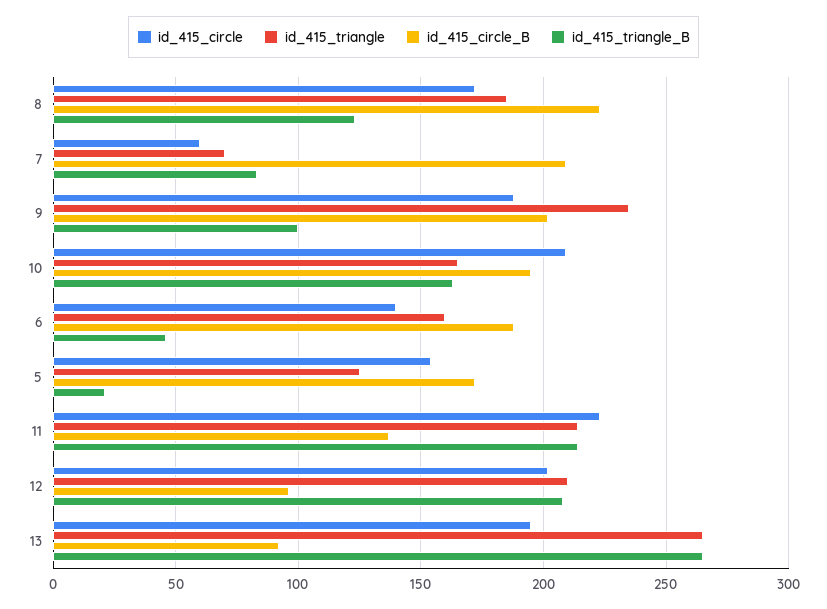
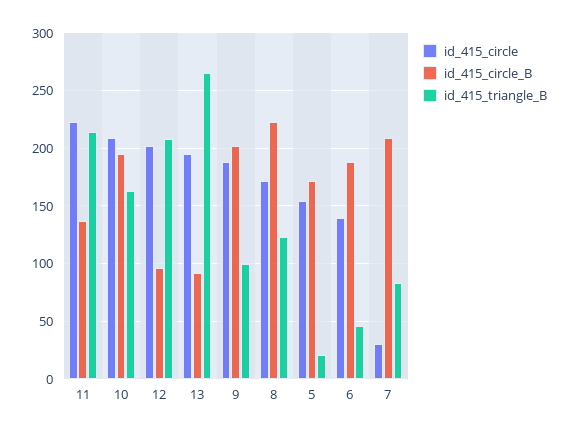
id_415_triangle, 8: 185 -> none
id_415_circle, 7: 60 -> 30
id_415_triangle, 7: 70 -> none
id_415_triangle, 9: 235 -> none
id_415_triangle, 10: 165 -> none
id_415_triangle, 6: 160 -> none
id_415_triangle, 5: 125 -> none
id_415_triangle, 11: 215 -> none
id_415_triangle, 12: 210 -> none
id_415_triangle, 13: 265 -> none

